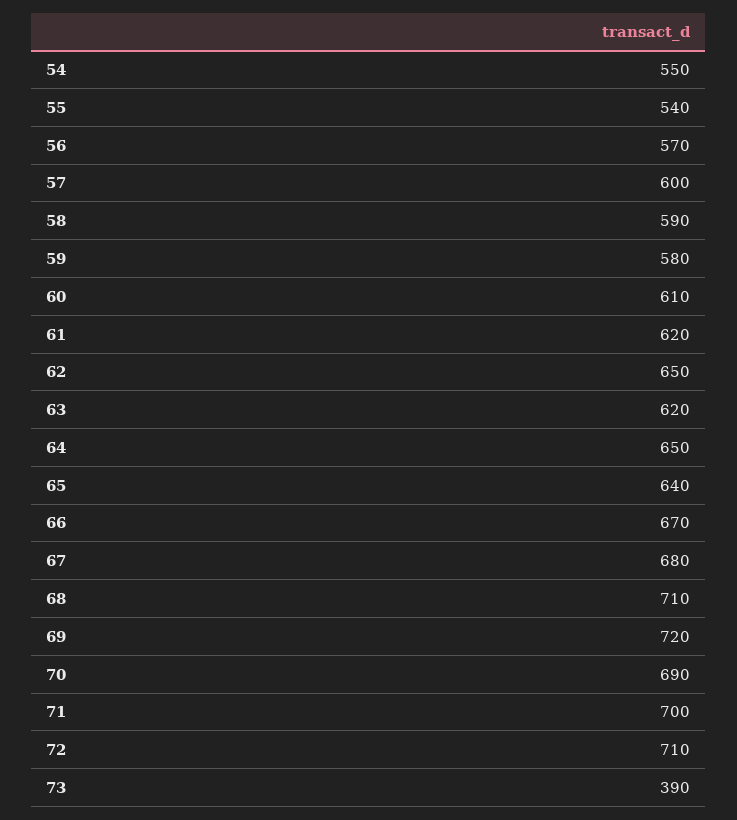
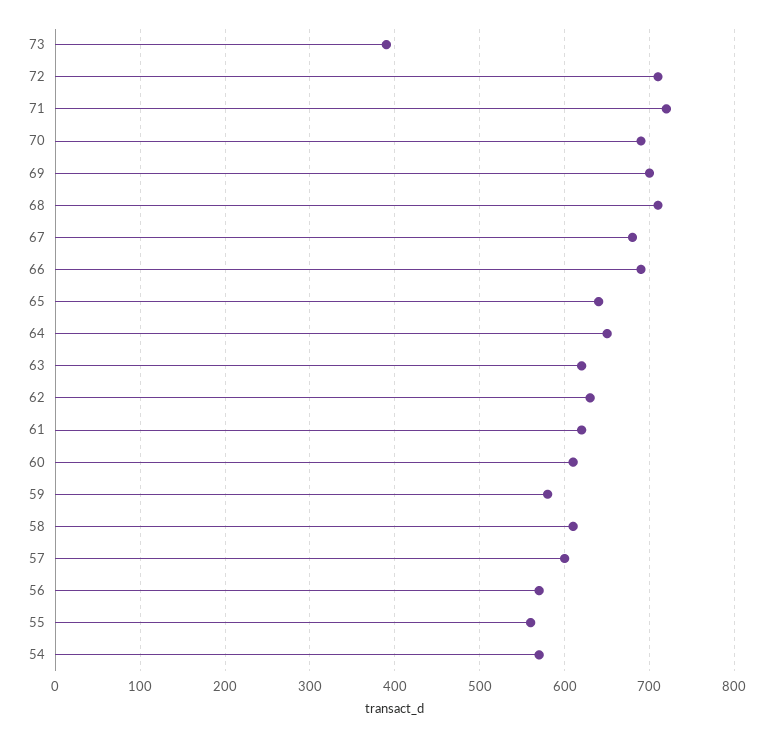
54: 550 -> 570
55: 540 -> 560
58: 590 -> 610
62: 650 -> 630
66: 670 -> 690
69: 720 -> 700
71: 700 -> 720

